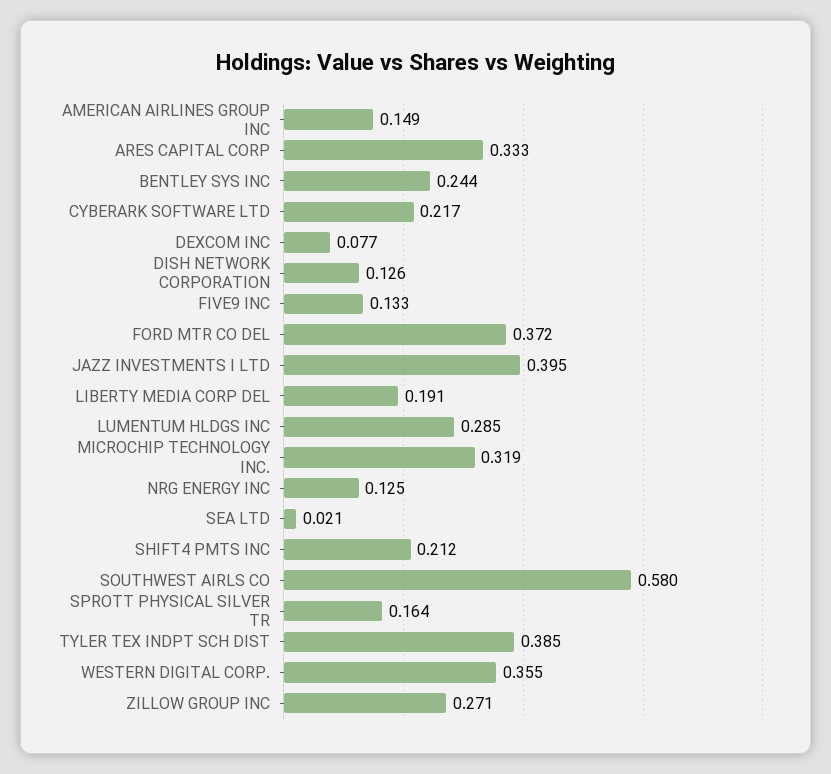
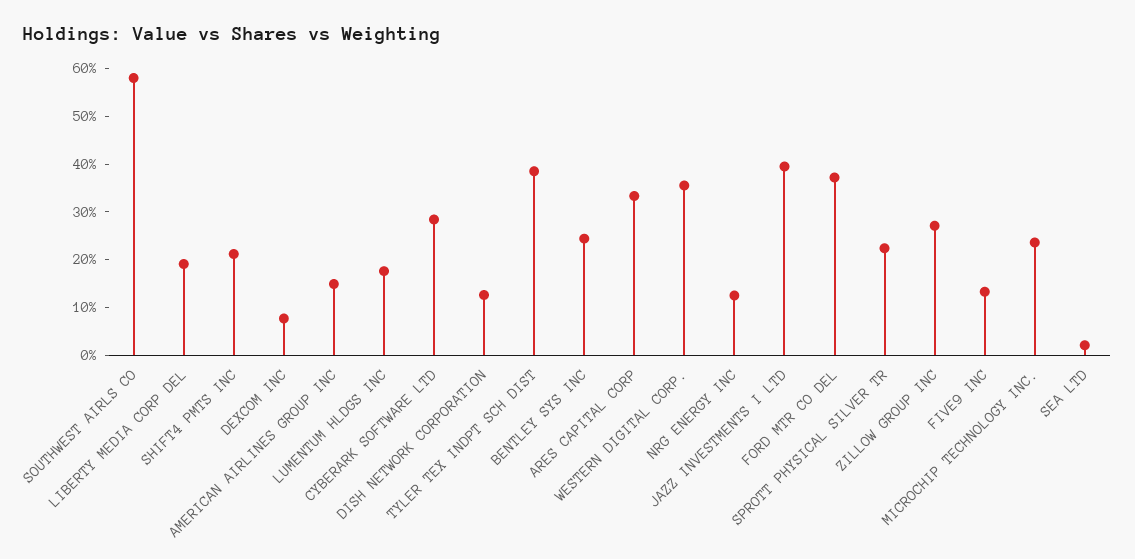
CYBERARK SOFTWARE LTD: 0.217 -> 0.28
LUMENTUM HLDGS INC: 0.285 -> 0.18
MICROCHIP TECHNOLOGY INC.: 0.319 -> 0.24
SPROTT PHYSICAL SILVER TR: 0.164 -> 0.22

